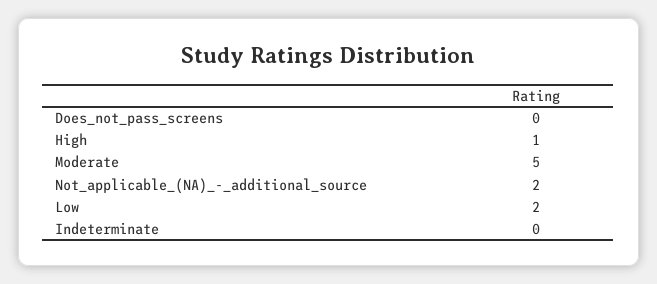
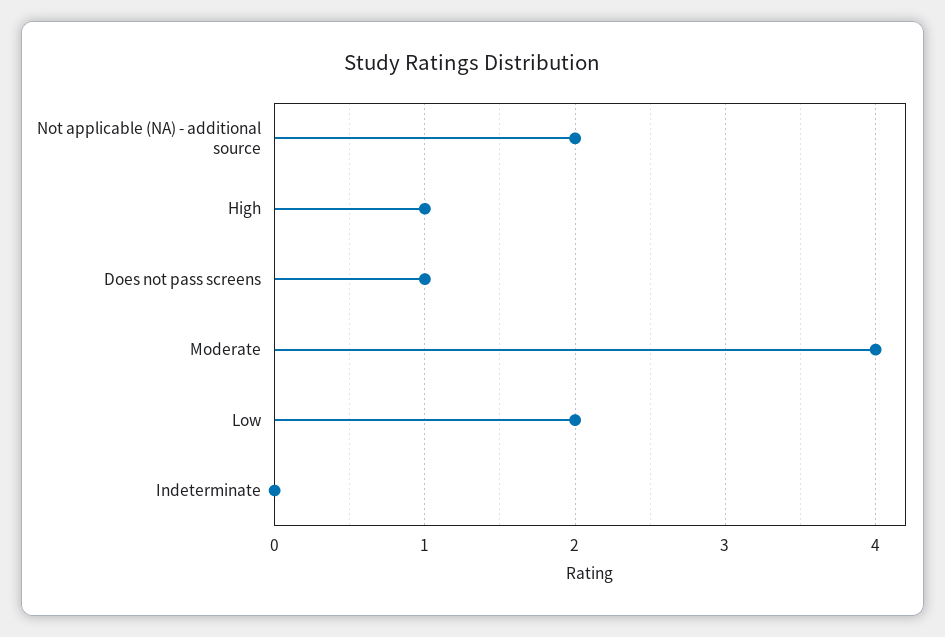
Does_not_pass_screens: 0 -> 1
Moderate: 5 -> 4

